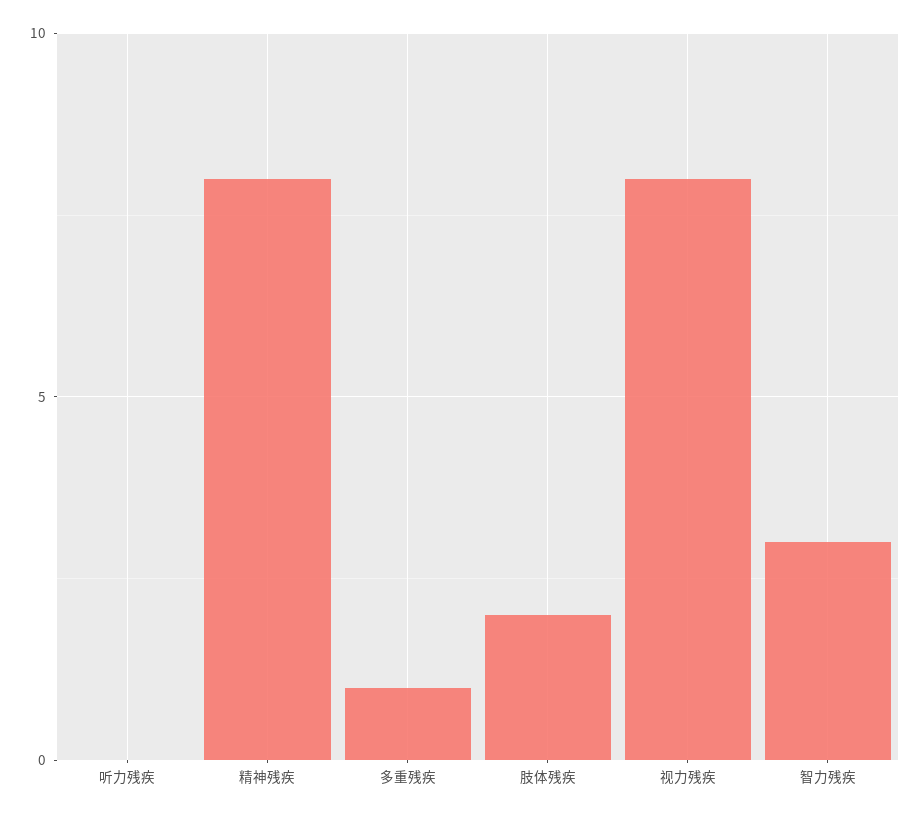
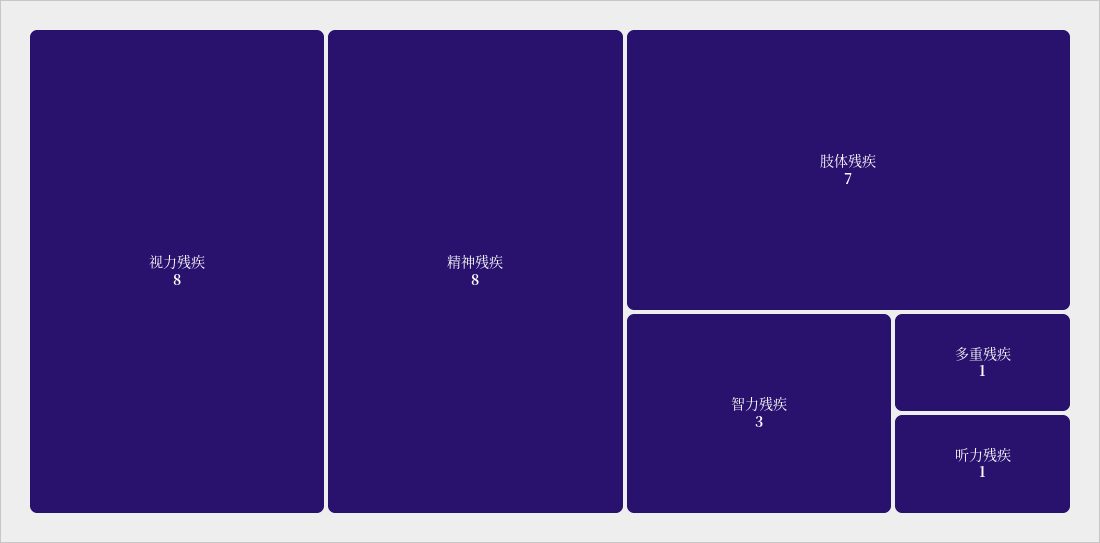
听力残疾: 0 -> 1
肢体残疾: 2 -> 7

